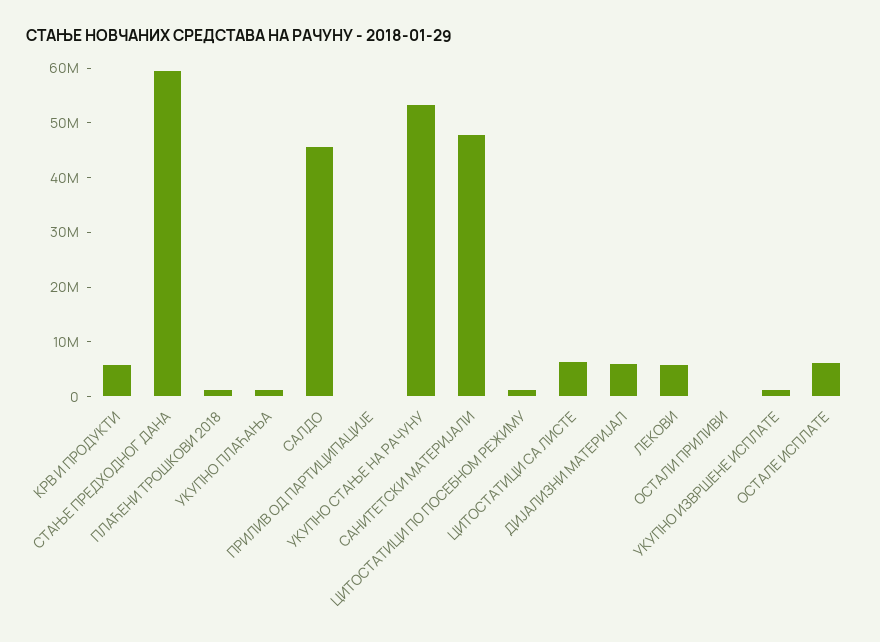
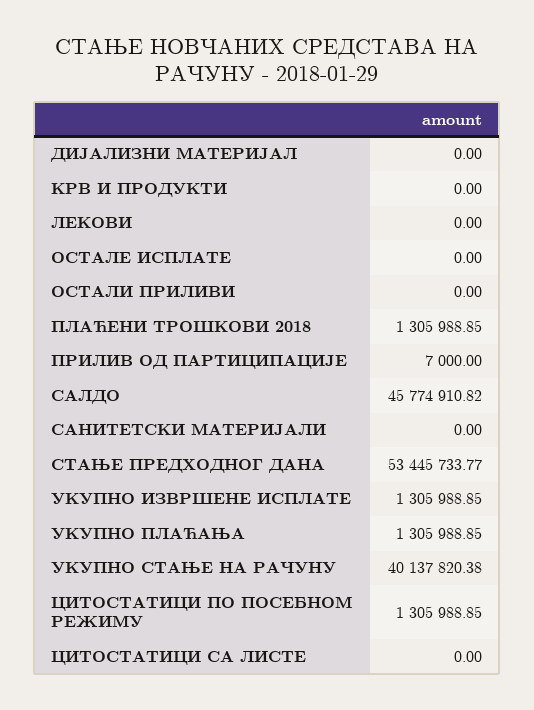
КРВ И ПРОДУКТИ: 6000000 -> 0
СТАЊЕ ПРЕДХОДНОГ ДАНА: 60000000 -> 53445733.77
УКУПНО СТАЊЕ НА РАЧУНУ: 54000000 -> 40137820.38
САНИТЕТСКИ МАТЕРИЈАЛИ: 48000000 -> 0
ЦИТОСТАТИЦИ СА ЛИСТЕ: 6000000 -> 0
ДИЈАЛИЗНИ МАТЕРИЈАЛ: 6000000 -> 0
ЛЕКОВИ: 6000000 -> 0
ОСТАЛЕ ИСПЛАТЕ: 6000000 -> 0

